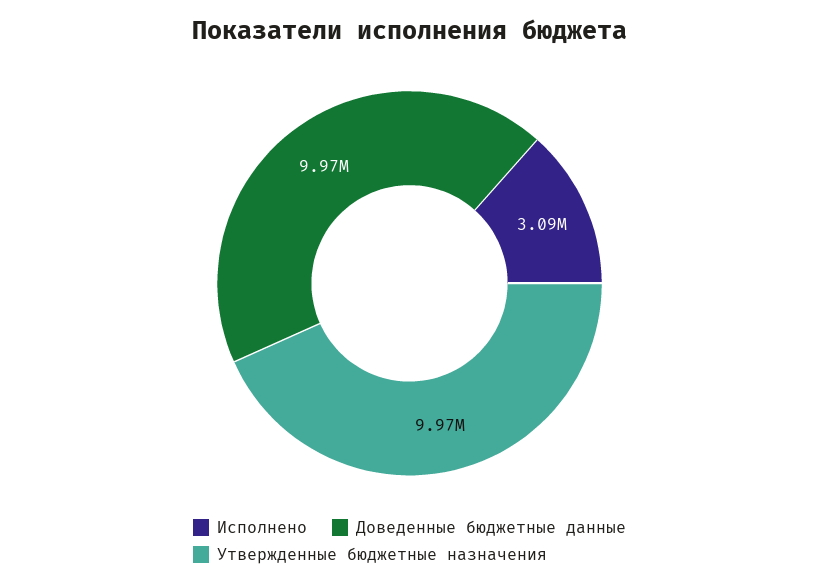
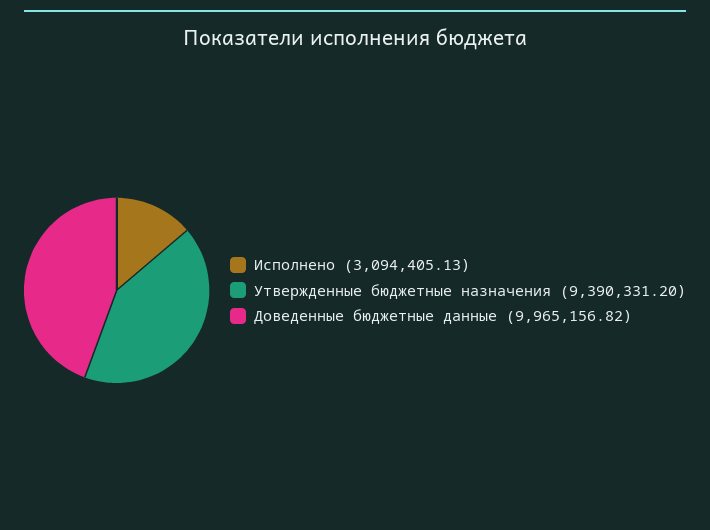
Утвержденные бюджетные назначения: 9970000 -> 9390331.2

